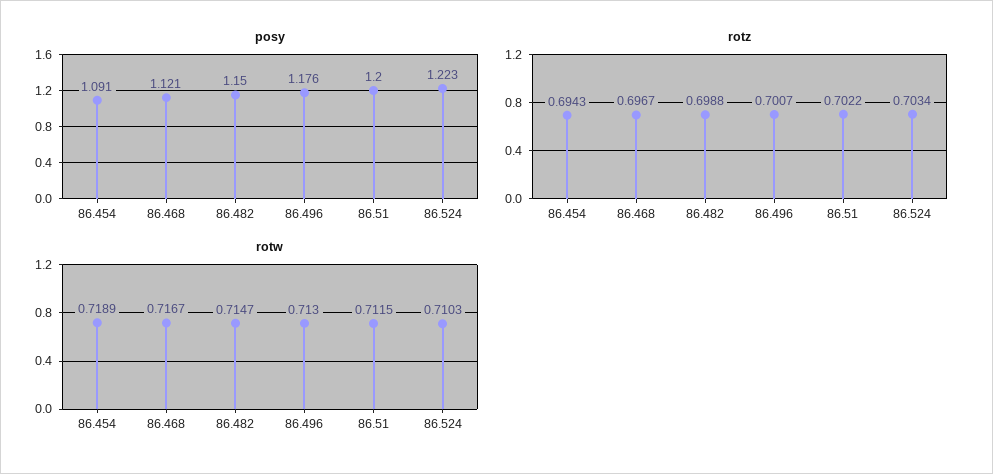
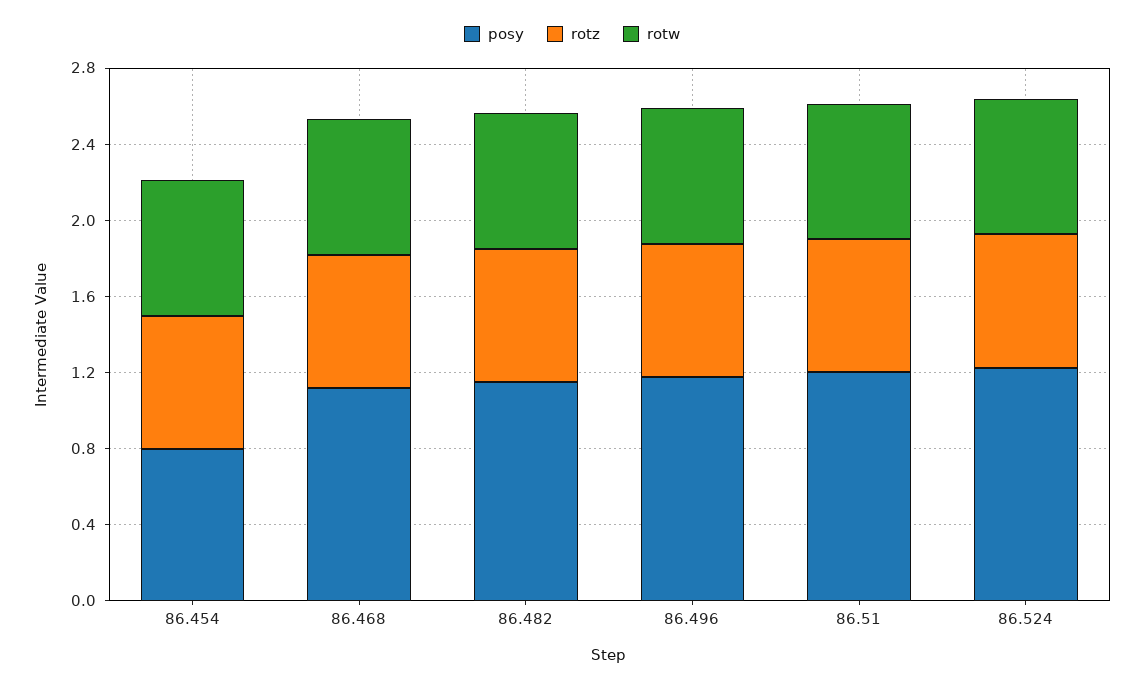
posy, 86.454: 1.091 -> 0.8

